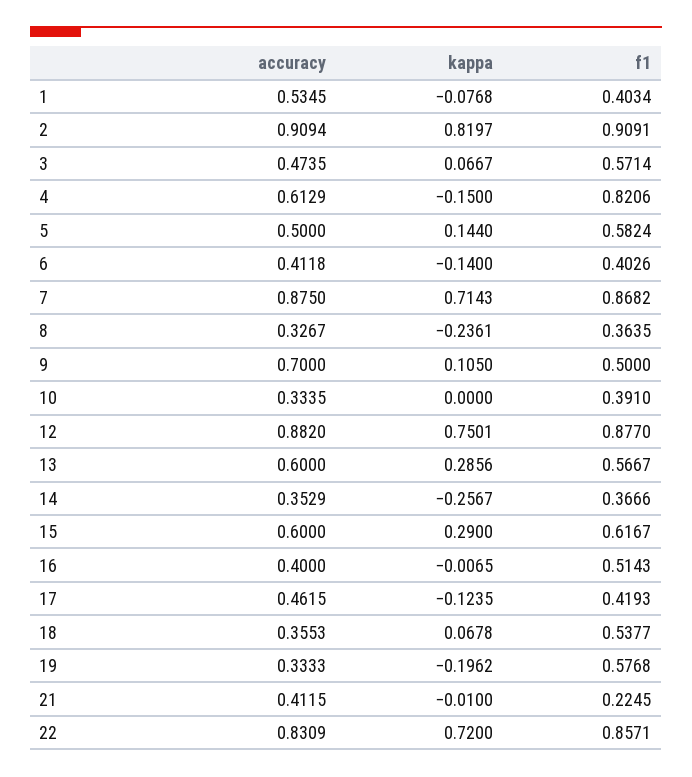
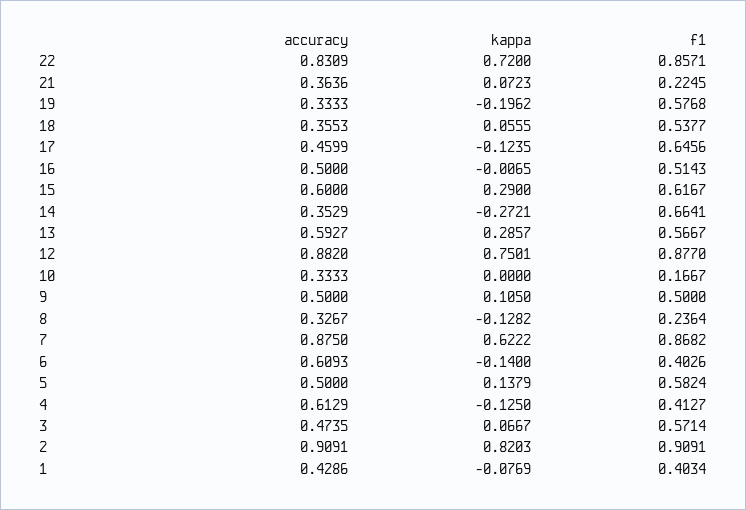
accuracy, 1: 0.5345 -> 0.4286
kappa, 1: -0.0768 -> -0.0769
accuracy, 2: 0.9094 -> 0.9091
kappa, 2: 0.8197 -> 0.8203
kappa, 4: -0.15 -> -0.125
f1, 4: 0.8206 -> 0.4127
kappa, 5: 0.144 -> 0.1379
accuracy, 6: 0.4118 -> 0.6093
kappa, 7: 0.7143 -> 0.6222
kappa, 8: -0.2361 -> -0.1282
f1, 8: 0.3635 -> 0.2364
accuracy, 9: 0.7 -> 0.5
accuracy, 10: 0.3335 -> 0.3333
f1, 10: 0.391 -> 0.1667
accuracy, 13: 0.6 -> 0.5927
kappa, 13: 0.2856 -> 0.2857
kappa, 14: -0.2567 -> -0.2721
f1, 14: 0.3666 -> 0.6641
accuracy, 16: 0.4 -> 0.5
accuracy, 17: 0.4615 -> 0.4599
f1, 17: 0.4193 -> 0.6456
kappa, 18: 0.0678 -> 0.0555
accuracy, 21: 0.4115 -> 0.3636
kappa, 21: -0.01 -> 0.0723

